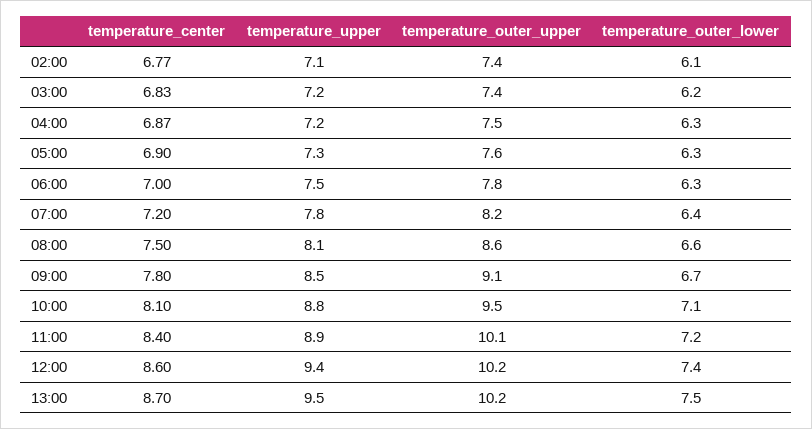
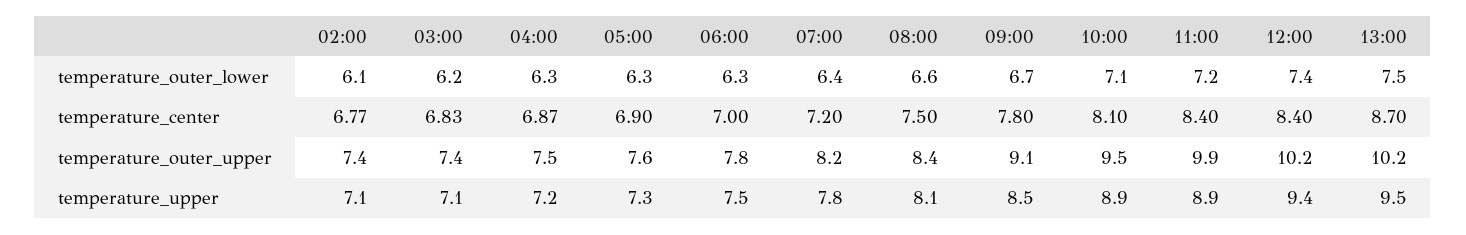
temperature_upper, 03:00: 7.2 -> 7.1
temperature_outer_upper, 08:00: 8.6 -> 8.4
temperature_upper, 10:00: 8.8 -> 8.9
temperature_outer_upper, 11:00: 10.1 -> 9.9
temperature_center, 12:00: 8.6 -> 8.4

